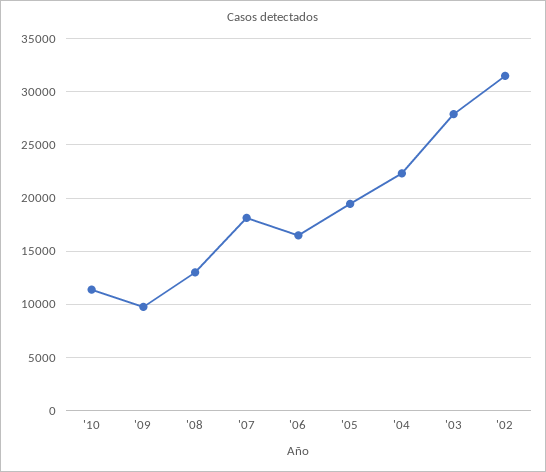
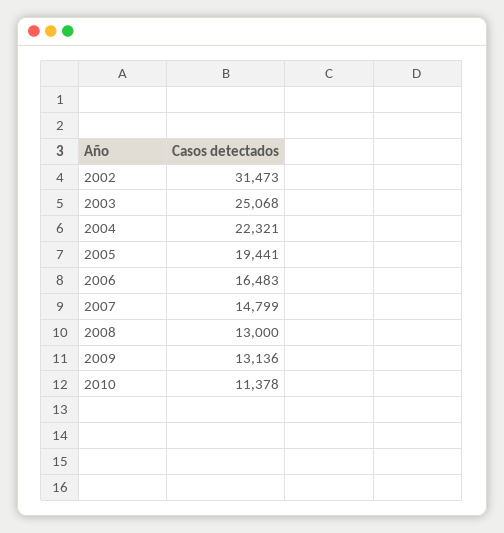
'09: 10000 -> 13136
'07: 18000 -> 14799
'03: 28000 -> 25068

